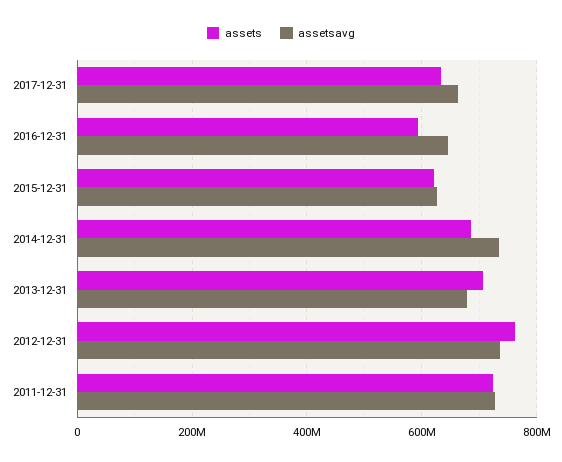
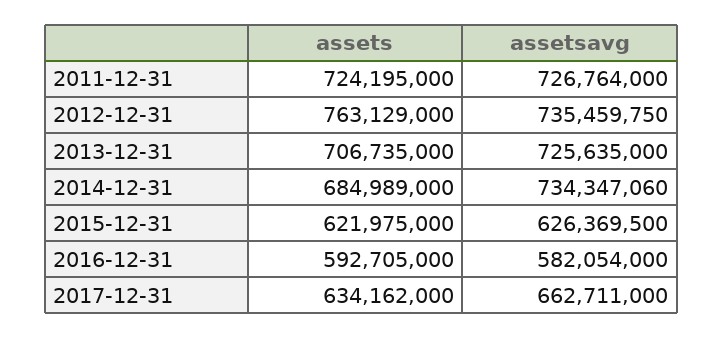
assetsavg, 2016-12-31: 640000000 -> 582054000
assetsavg, 2013-12-31: 680000000 -> 725635000

